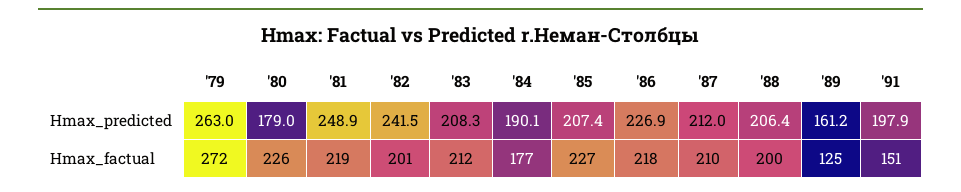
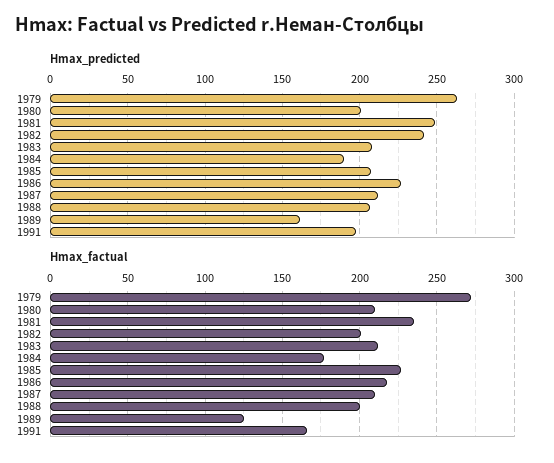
Hmax_predicted, '80: 179 -> 200
Hmax_factual, '80: 226 -> 210
Hmax_factual, '81: 219 -> 235
Hmax_factual, '91: 151 -> 165

